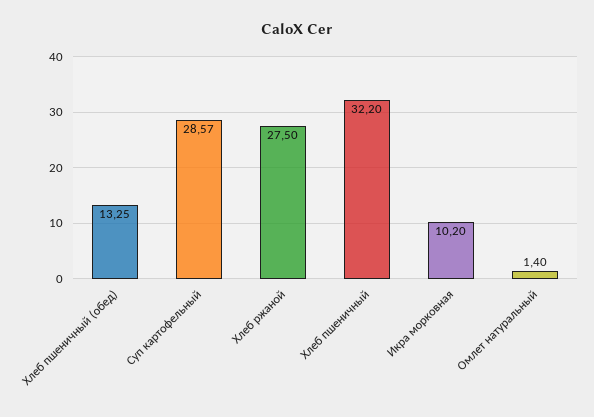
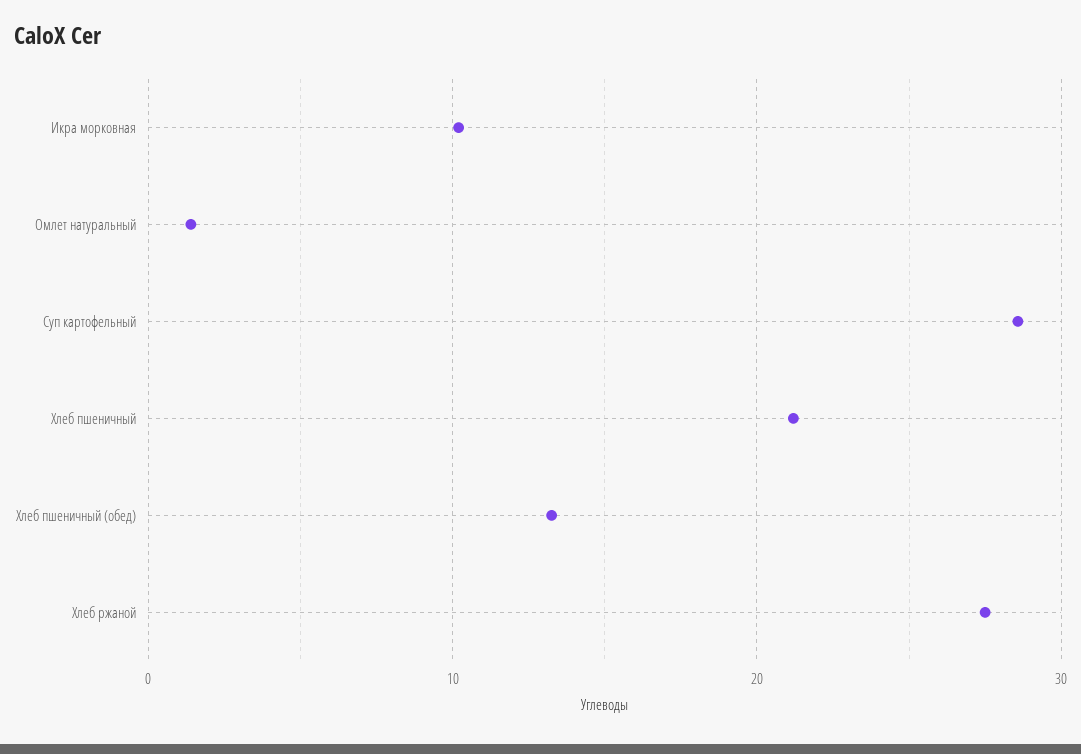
Хлеб пшеничный: 32.2 -> 21

